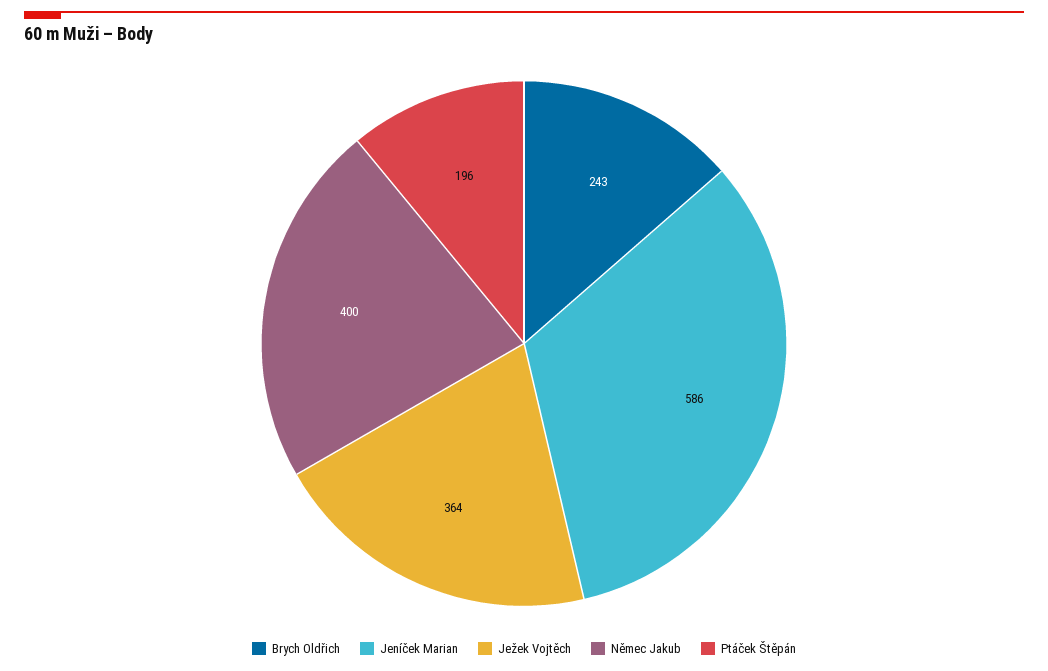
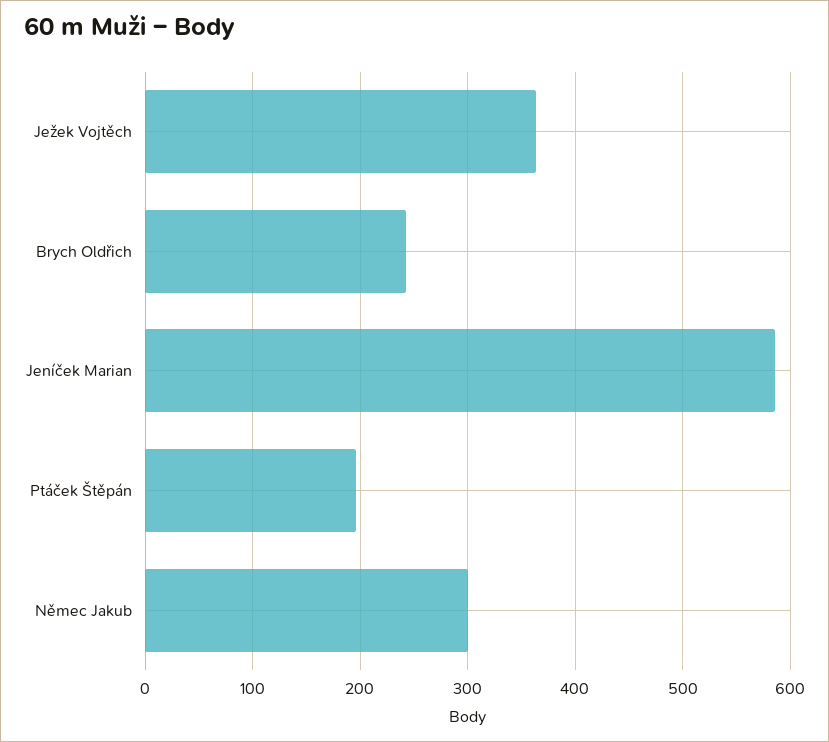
Němec Jakub: 400 -> 300

